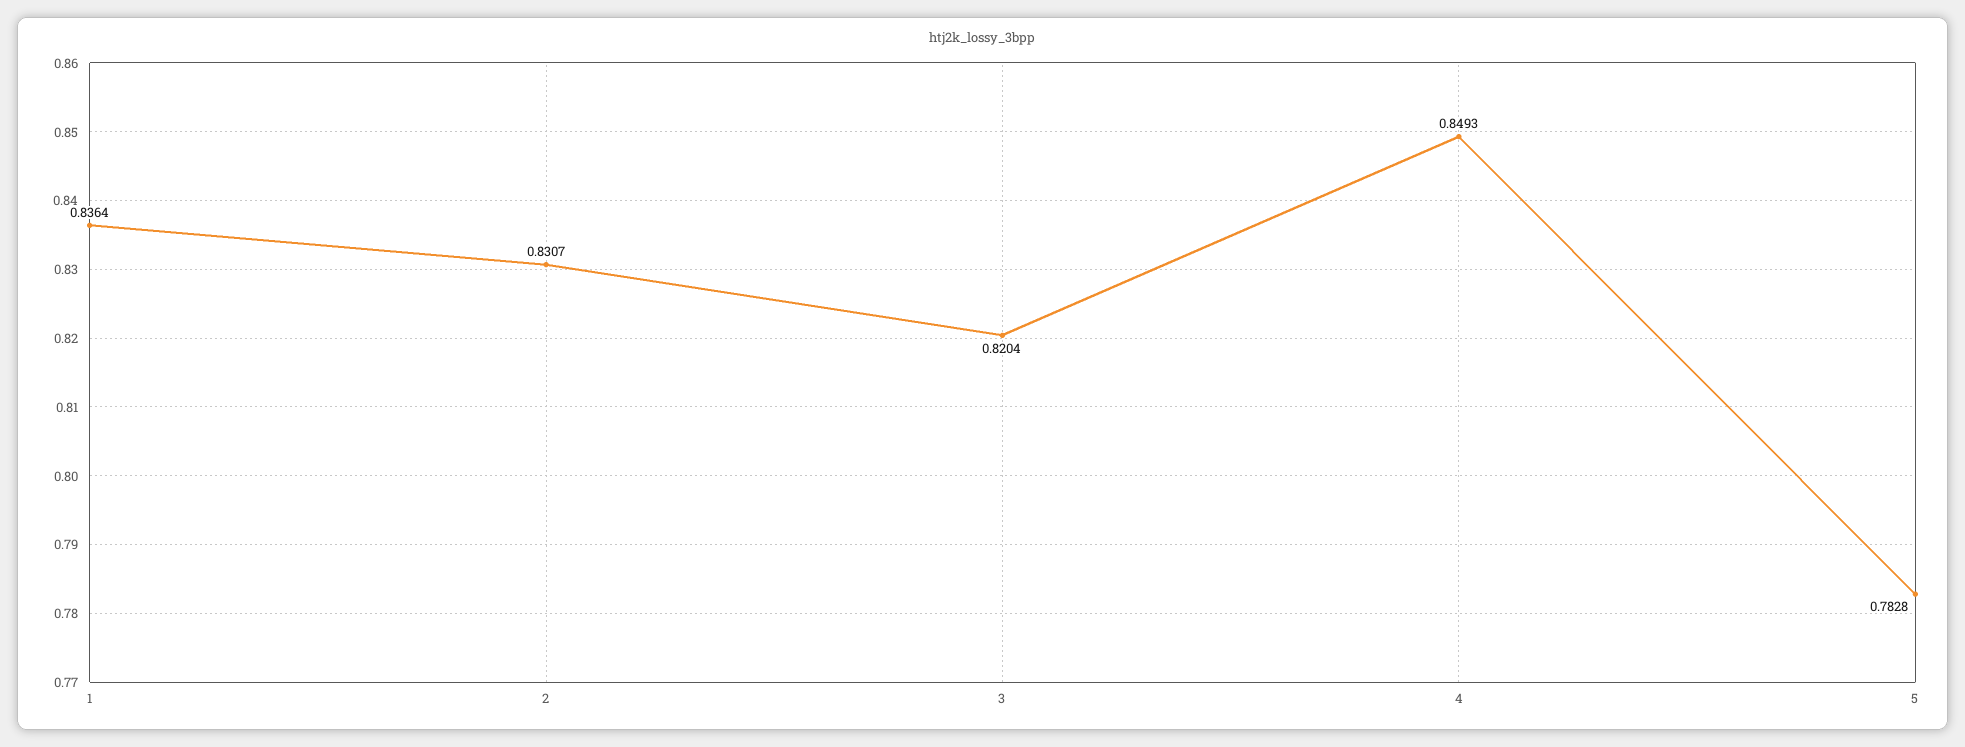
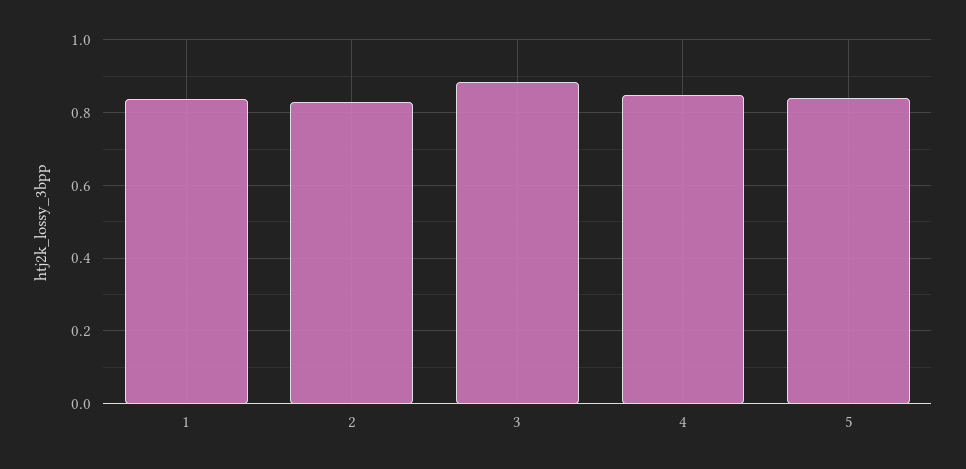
3: 0.8204 -> 0.88
5: 0.7828 -> 0.84

